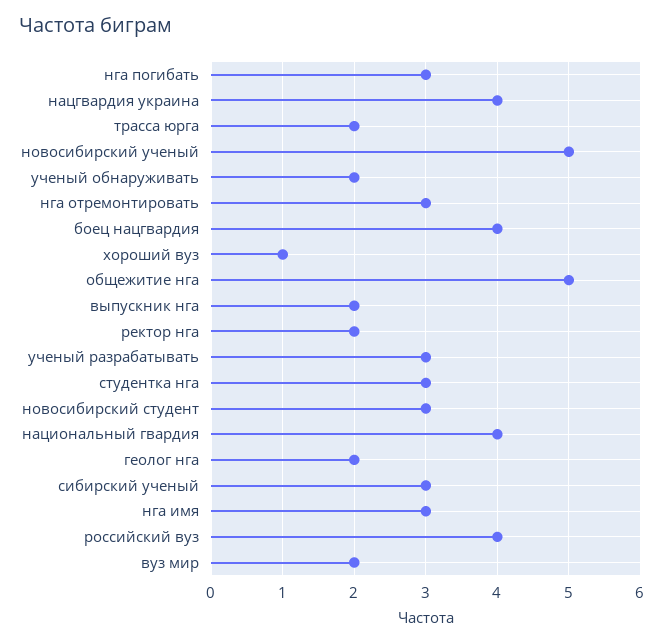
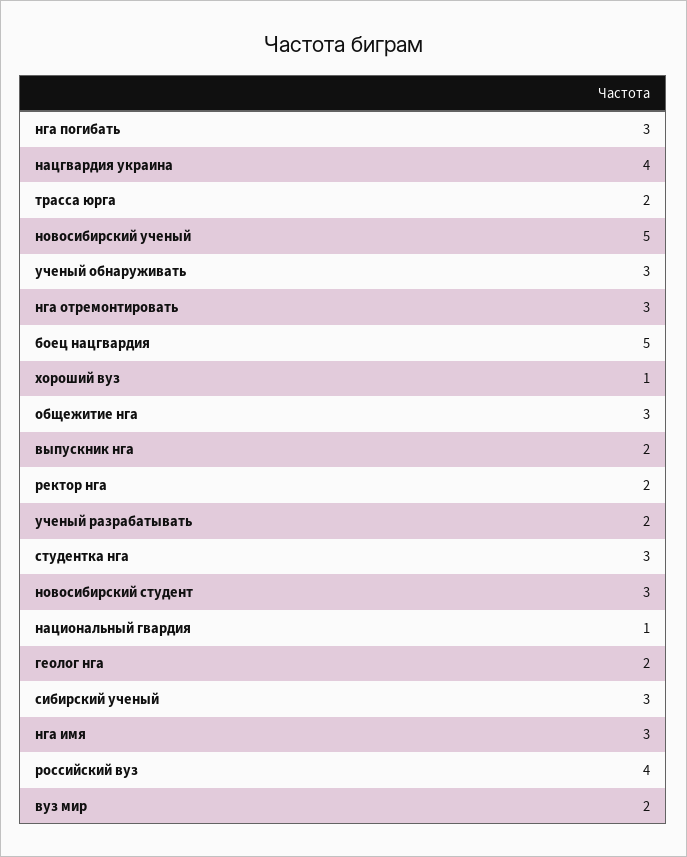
ученый обнаруживать: 2 -> 3
боец нацгвардия: 4 -> 5
общежитие нга: 5 -> 3
ученый разрабатывать: 3 -> 2
национальный гвардия: 4 -> 1

